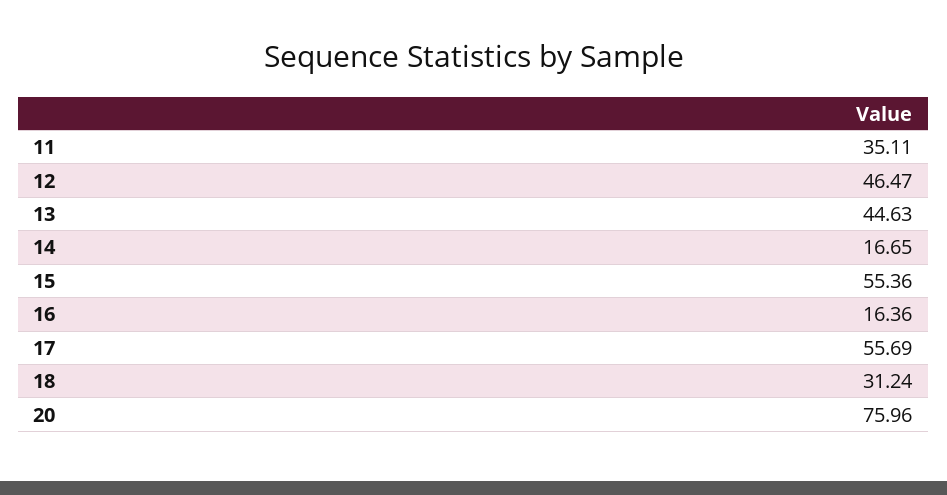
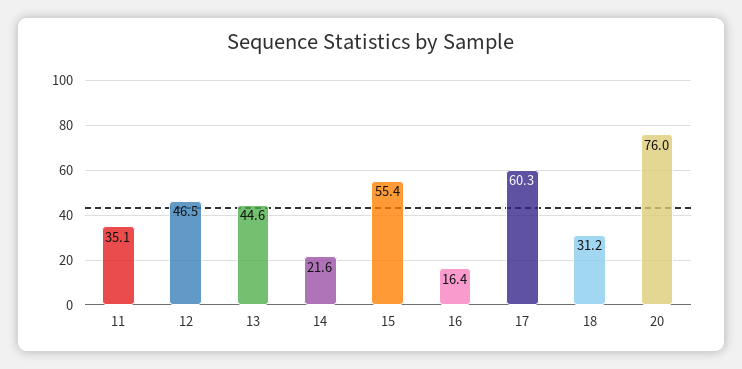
14: 16.65 -> 21.6
17: 55.69 -> 60.3

